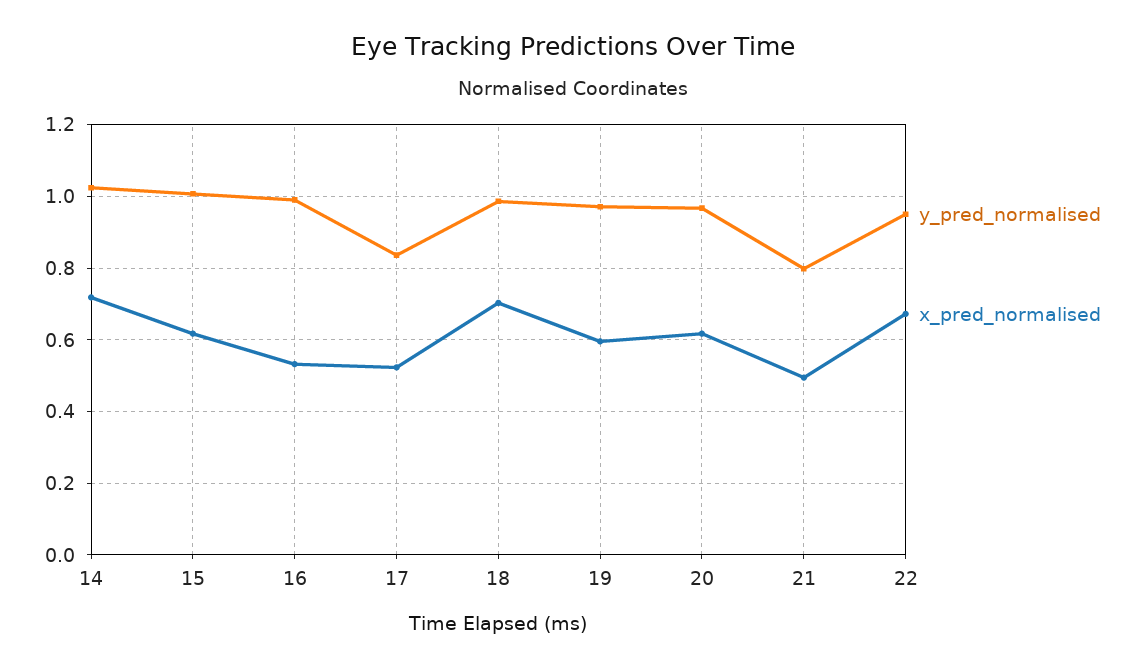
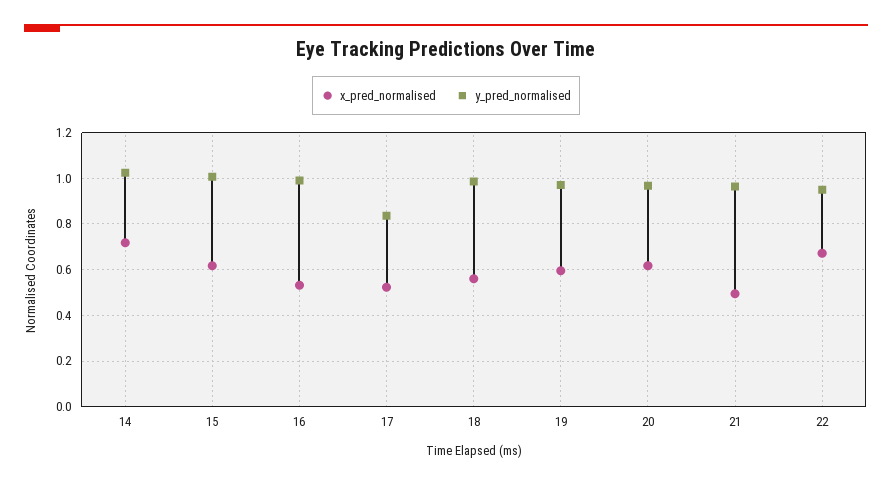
x_pred_normalised, 18: 0.7 -> 0.55
y_pred_normalised, 21: 0.8 -> 0.95

